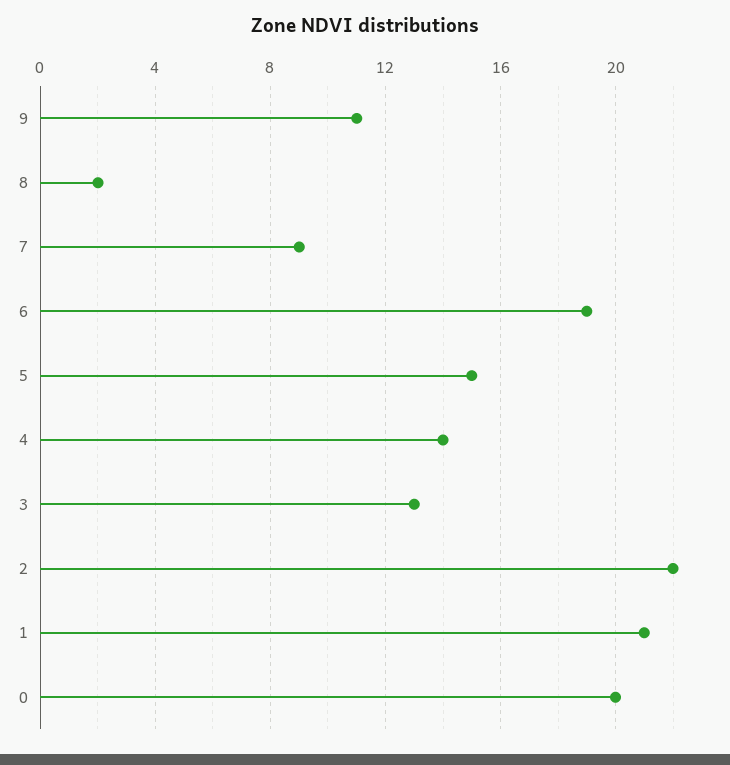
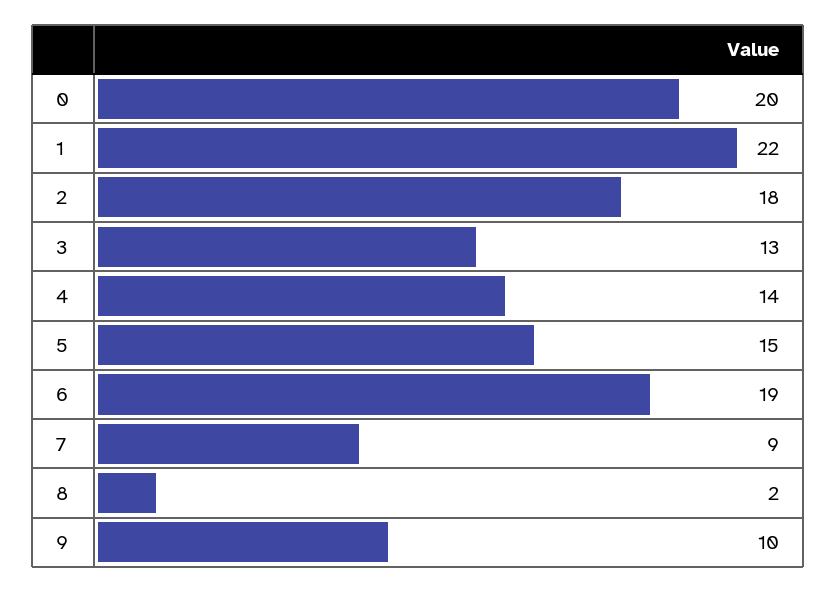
9: 11 -> 10
2: 22 -> 18
1: 21 -> 22

